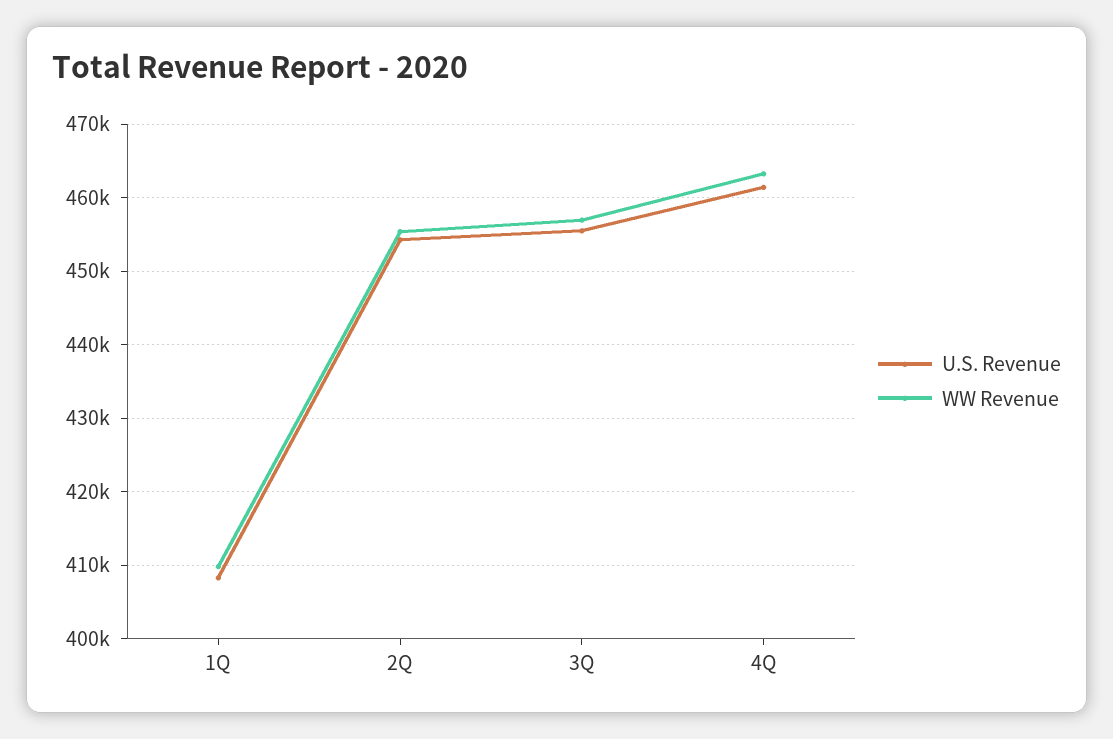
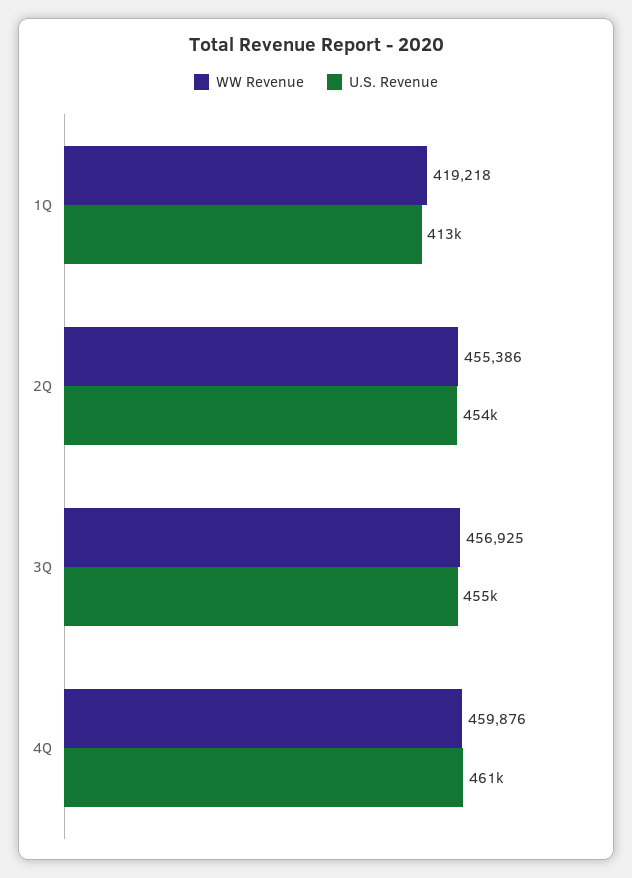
U.S. Revenue, 1Q: 408000 -> 413000
WW Revenue, 1Q: 410000 -> 419218
WW Revenue, 4Q: 463000 -> 459876

